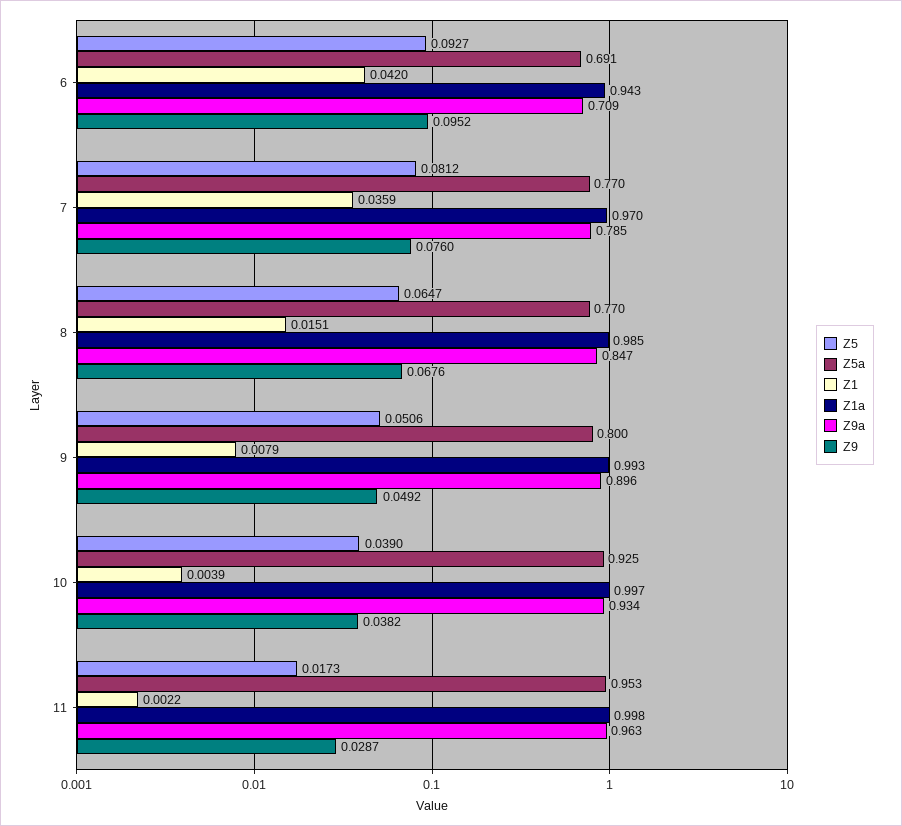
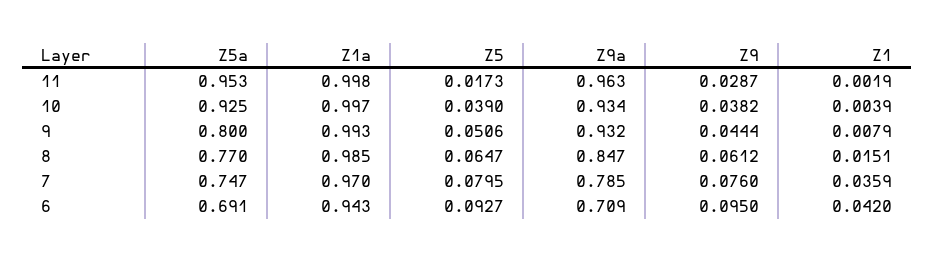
Z9, 6: 0.0952 -> 0.095
Z5, 7: 0.0812 -> 0.0795
Z5a, 7: 0.77 -> 0.747
Z9, 8: 0.0676 -> 0.0612
Z9a, 9: 0.896 -> 0.932
Z9, 9: 0.0492 -> 0.0444
Z1, 11: 0.0022 -> 0.0019

